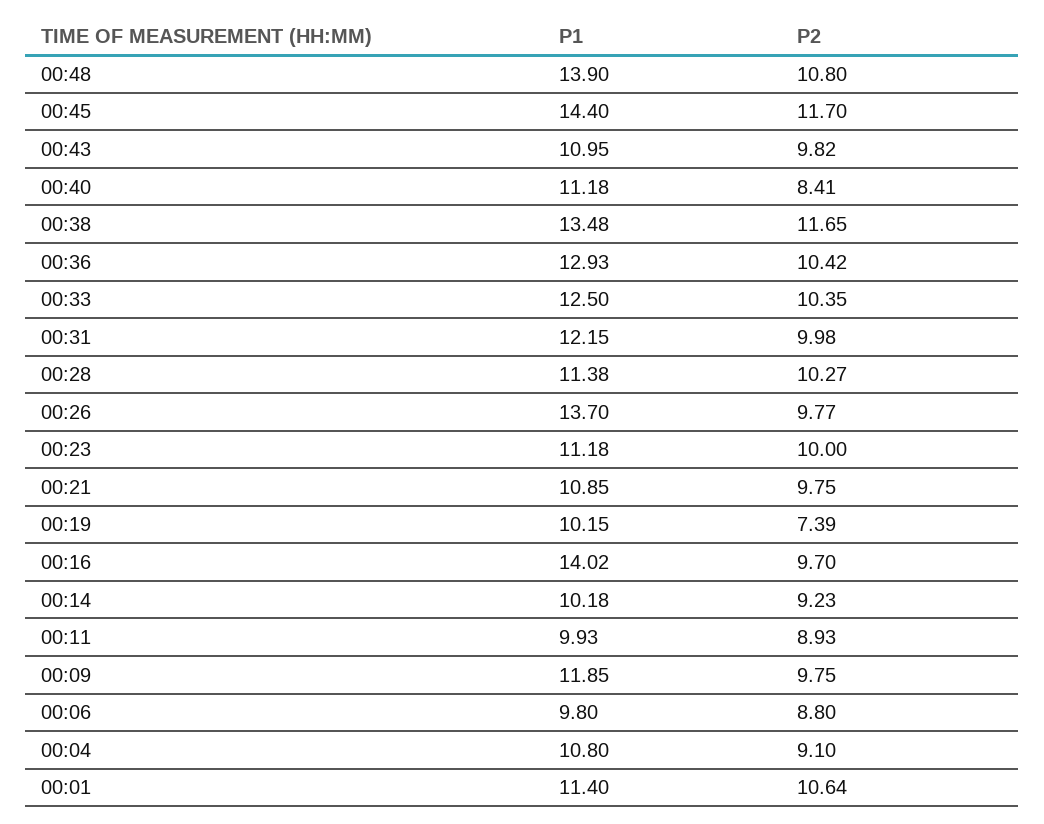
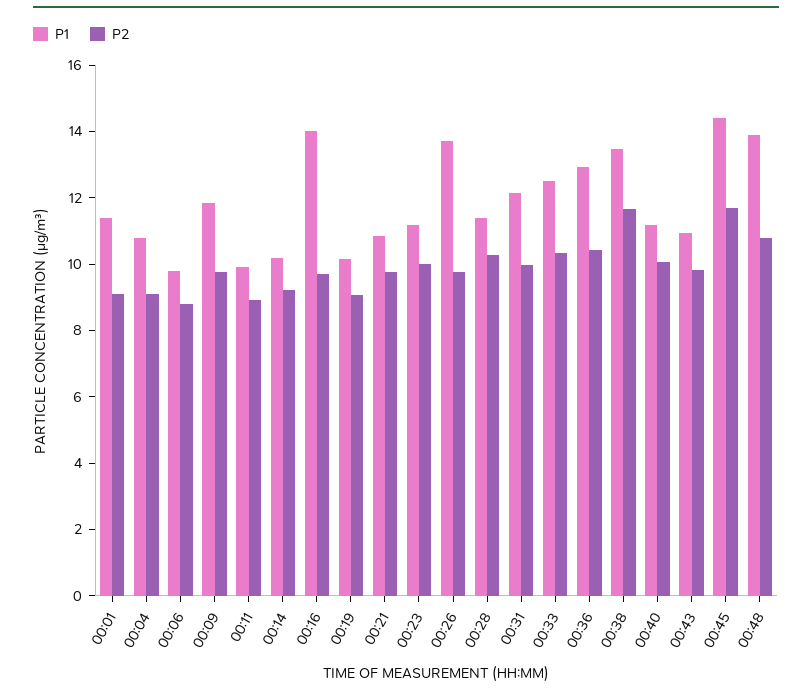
P2, 00:40: 8.41 -> 10
P2, 00:19: 7.39 -> 9
P2, 00:01: 10.64 -> 9

